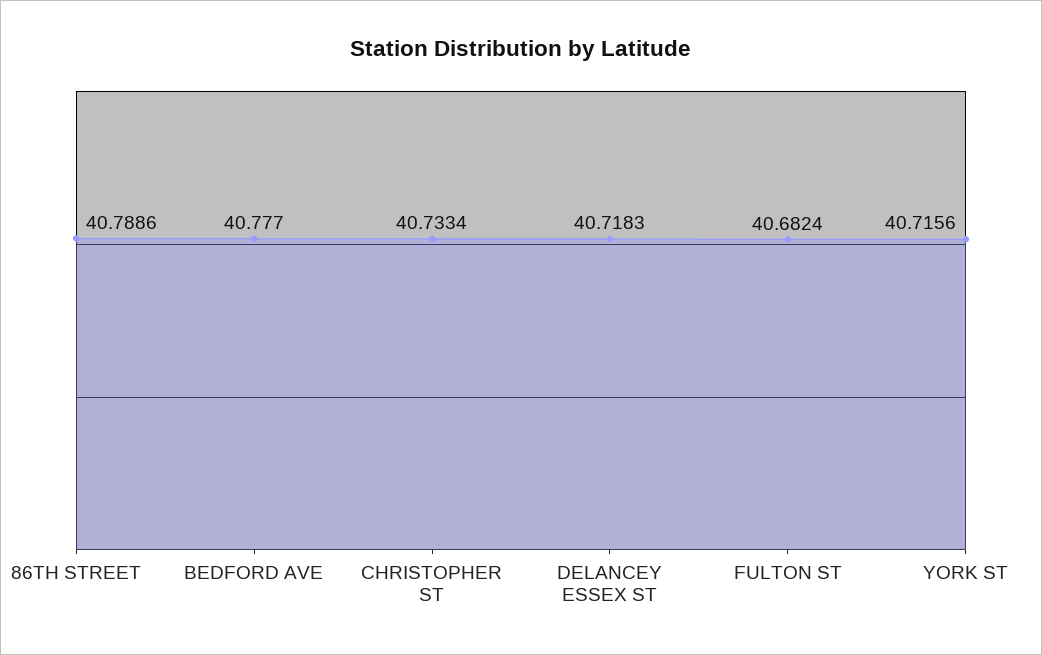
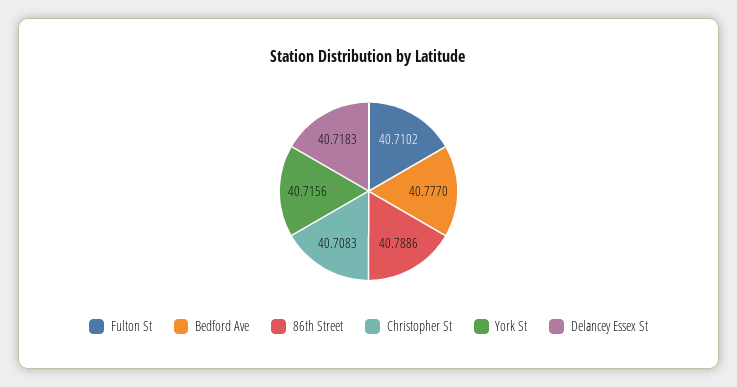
CHRISTOPHER ST: 40.7334 -> 40.7083
FULTON ST: 40.6824 -> 40.7102

